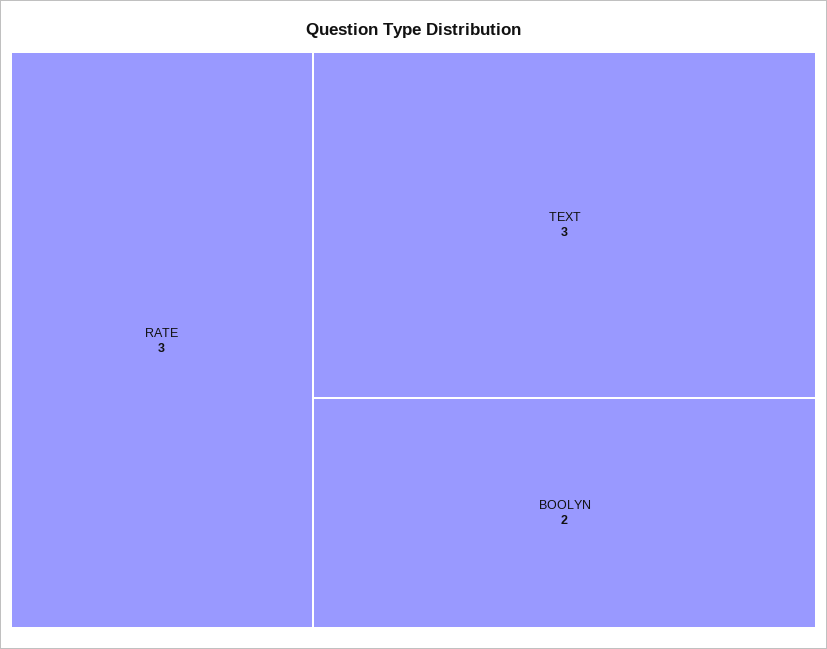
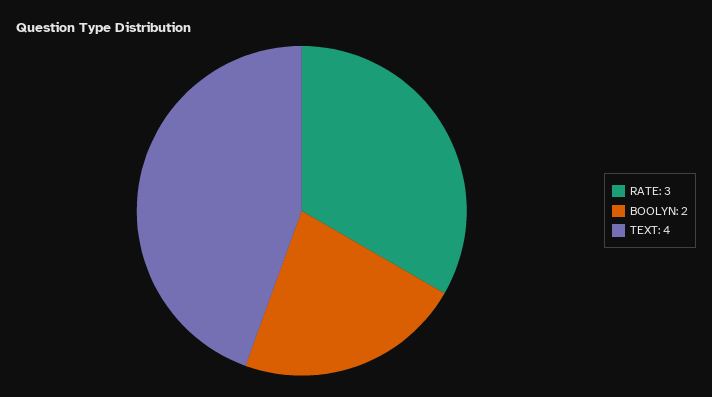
TEXT: 3 -> 4

